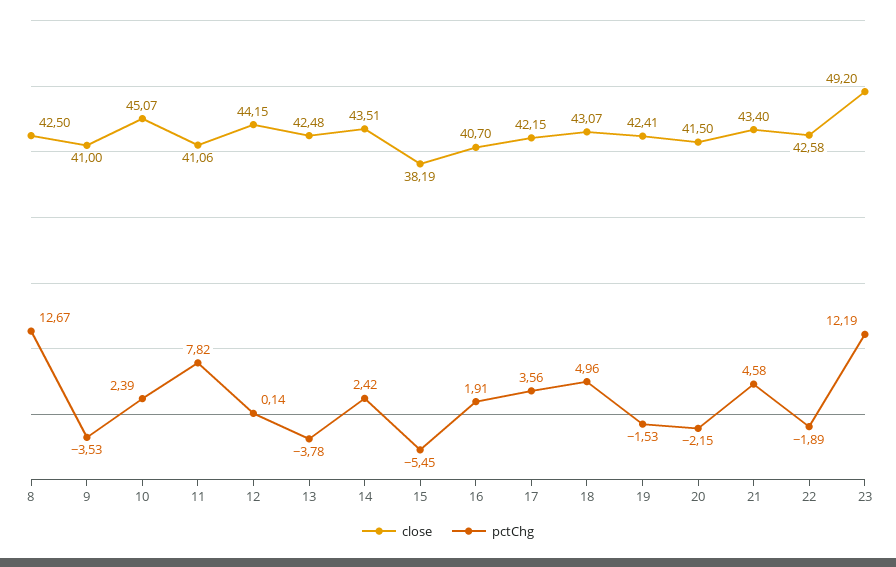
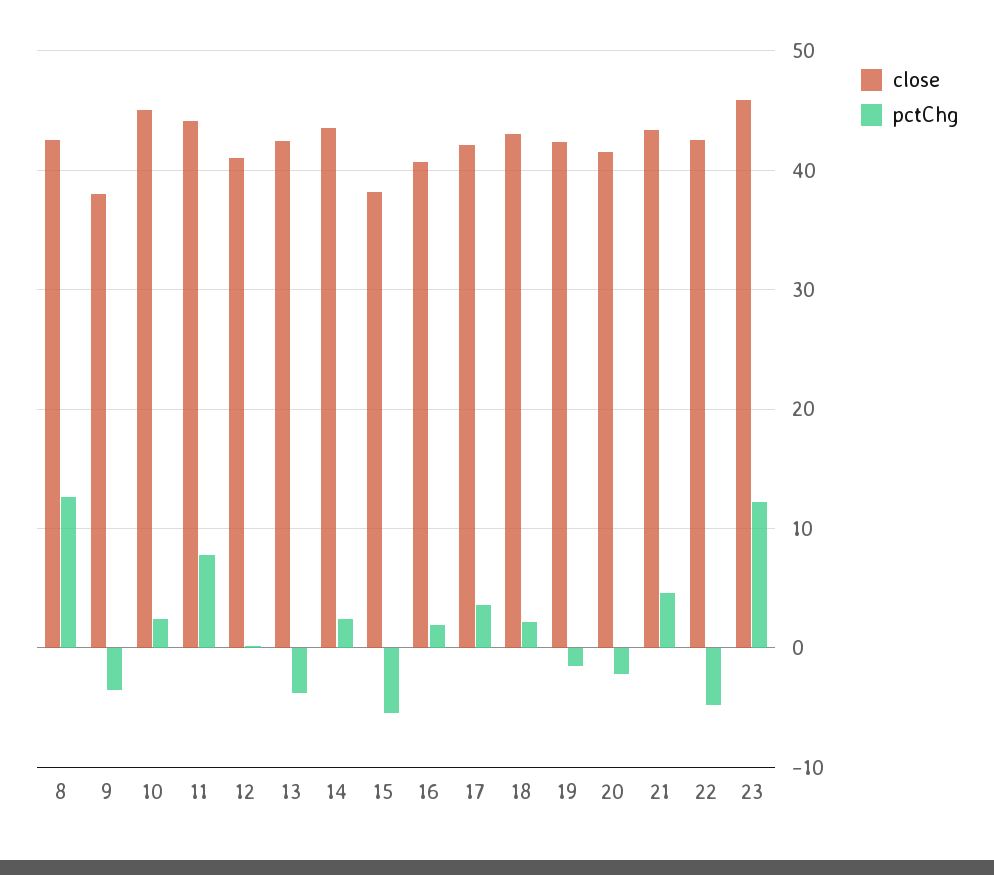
close, 9: 41 -> 38
close, 11: 41.06 -> 44
close, 12: 44.15 -> 41
pctChg, 18: 4.96 -> 2
pctChg, 22: -1.89 -> -5
close, 23: 49.2 -> 46

